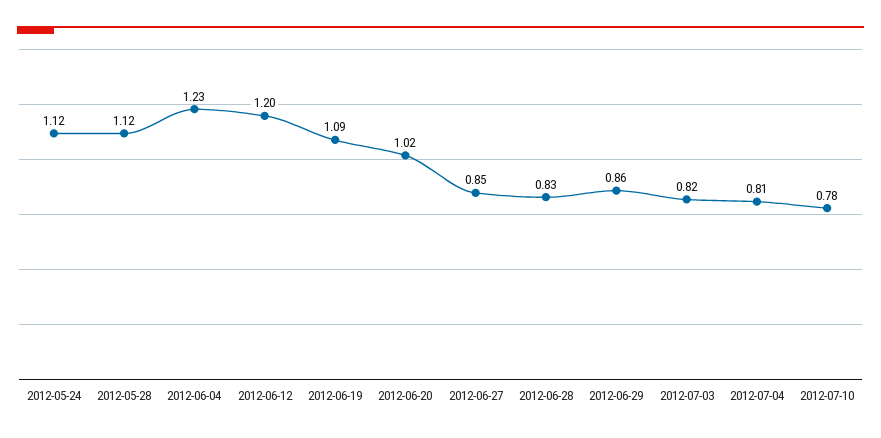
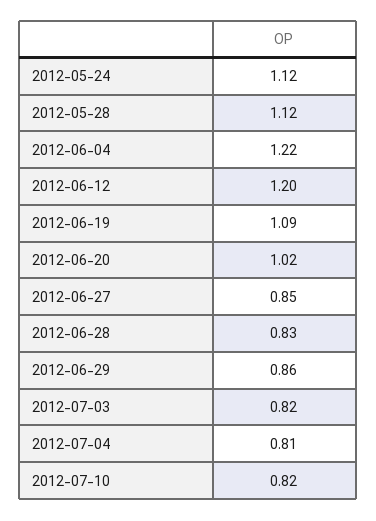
2012-06-04: 1.23 -> 1.22
2012-07-10: 0.78 -> 0.82

